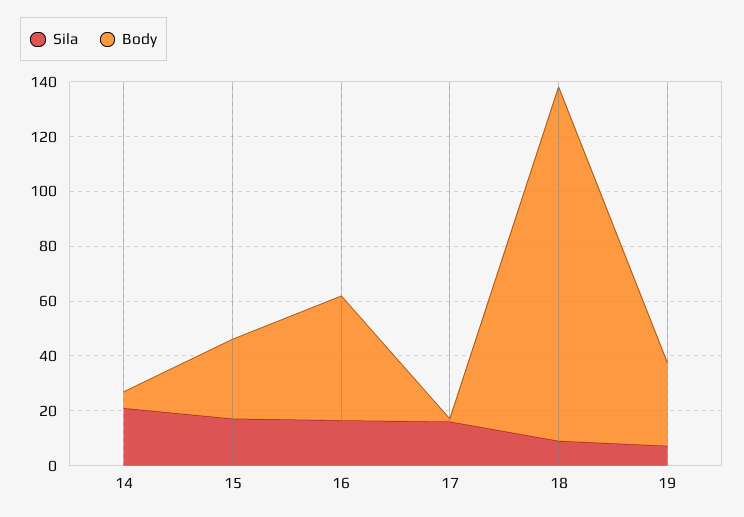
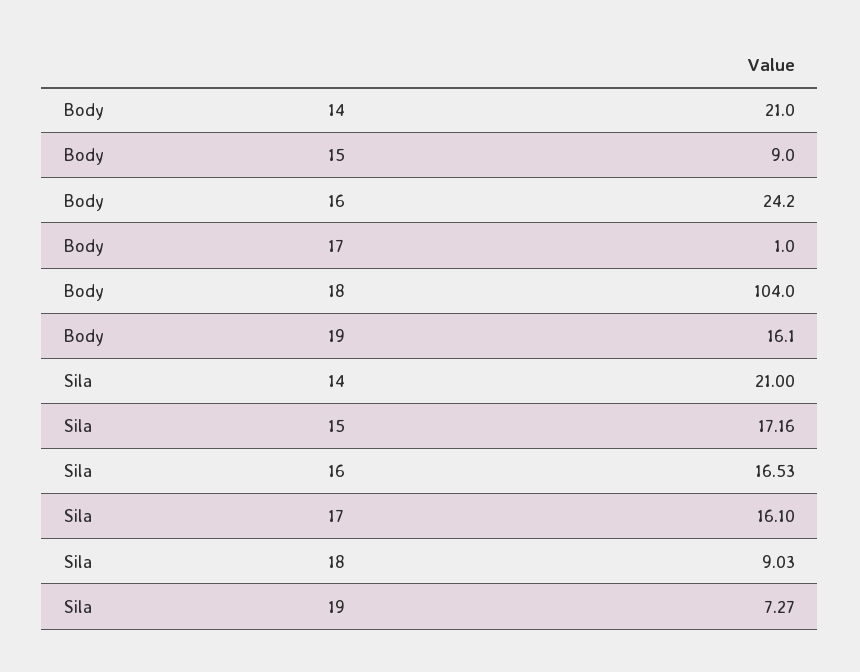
Body, 14: 5 -> 21
Body, 15: 30 -> 9
Body, 16: 45 -> 24.2
Body, 18: 130 -> 104
Body, 19: 30 -> 16.1

